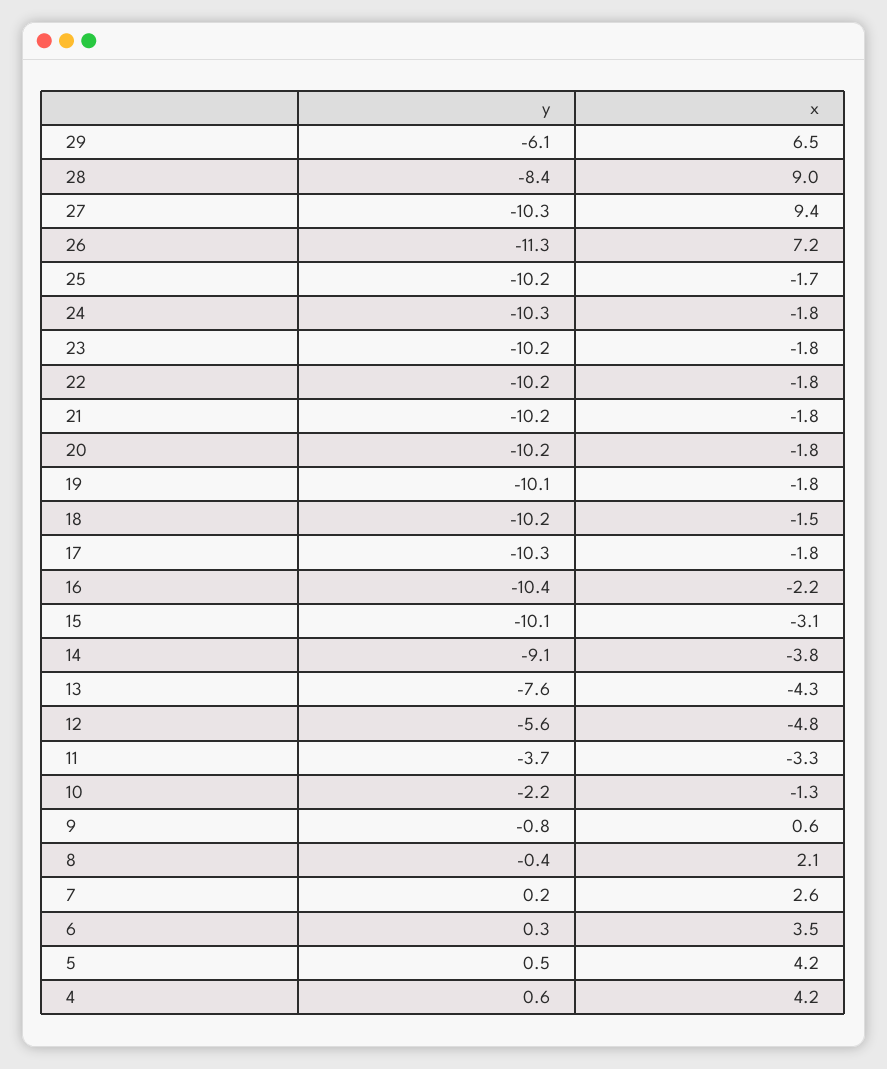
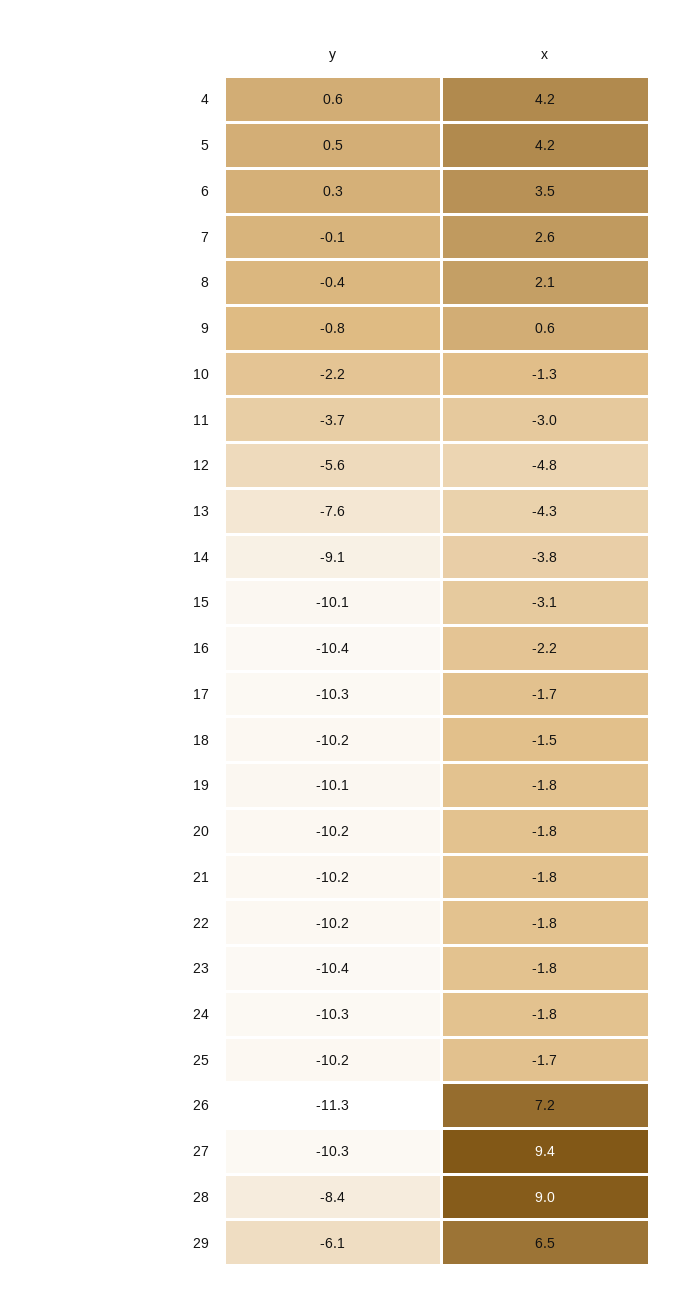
y, 23: -10.2 -> -10.4
x, 17: -1.8 -> -1.7
x, 11: -3.3 -> -3
y, 7: 0.2 -> -0.1

